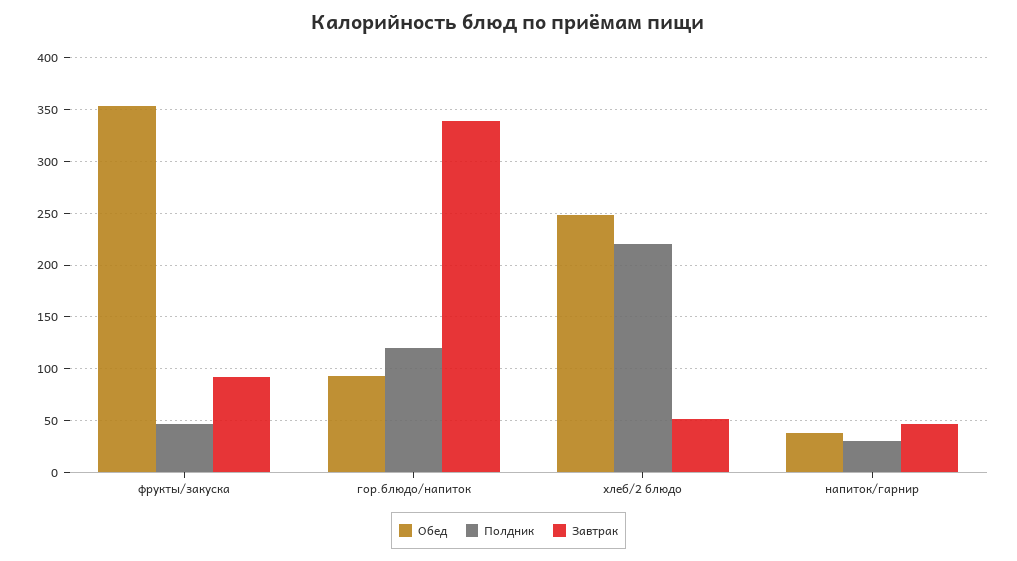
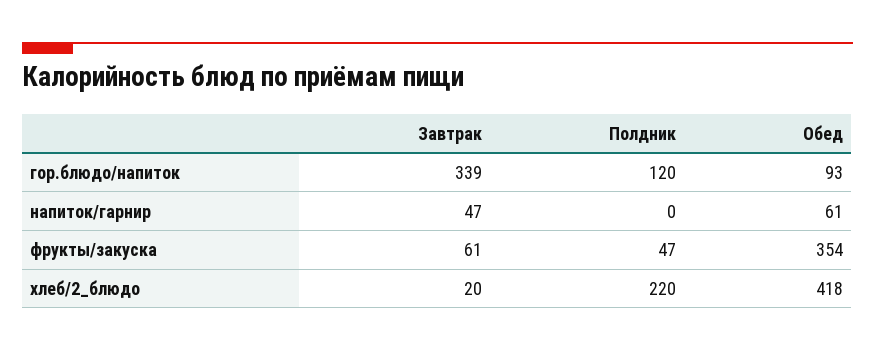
Завтрак, фрукты/закуска: 90 -> 61
Обед, хлеб/2 блюдо: 250 -> 418
Завтрак, хлеб/2 блюдо: 50 -> 20
Обед, напиток/гарнир: 40 -> 61
Полдник, напиток/гарнир: 30 -> 0

